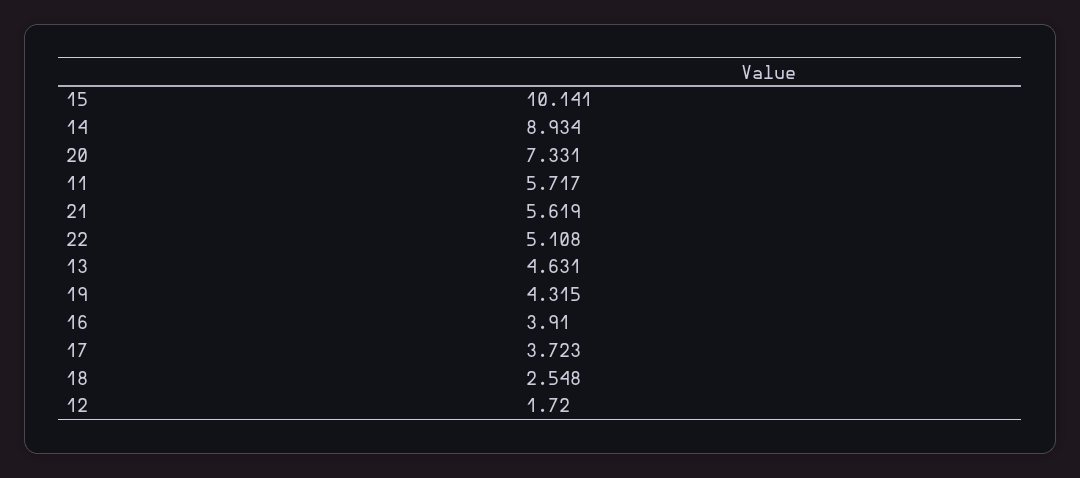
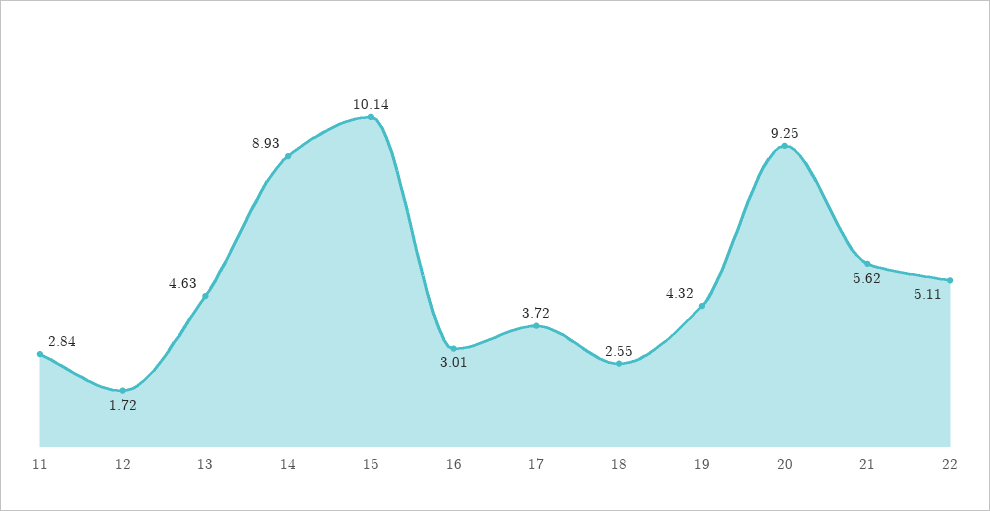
20: 7.331 -> 9.25
11: 5.717 -> 2.84
16: 3.91 -> 3.01

